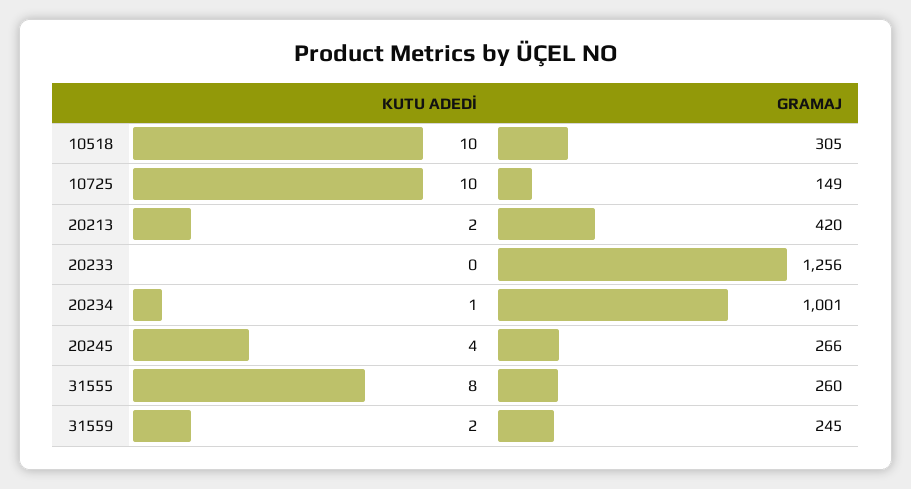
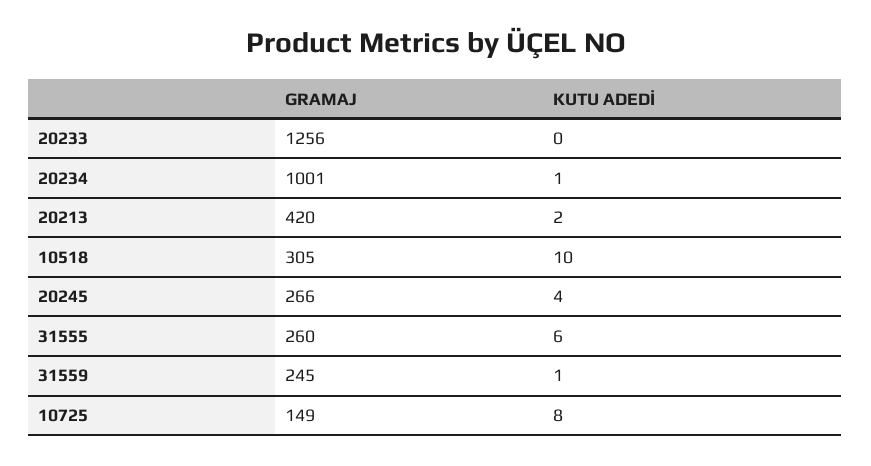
KUTU ADEDİ, 10725: 10 -> 8
KUTU ADEDİ, 31555: 8 -> 6
KUTU ADEDİ, 31559: 2 -> 1

